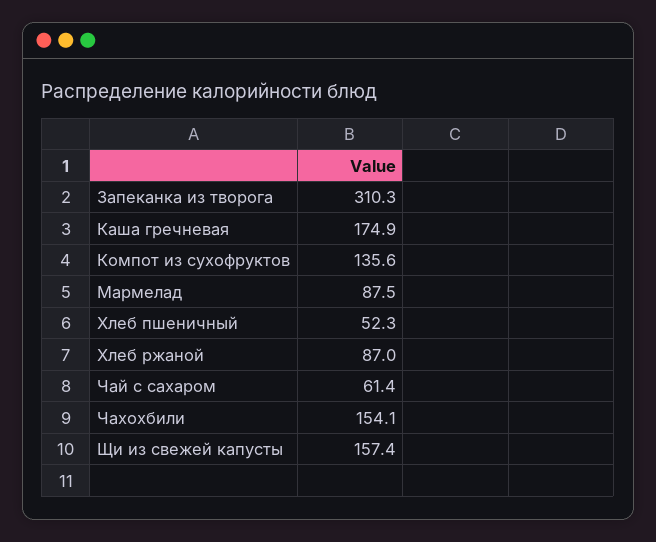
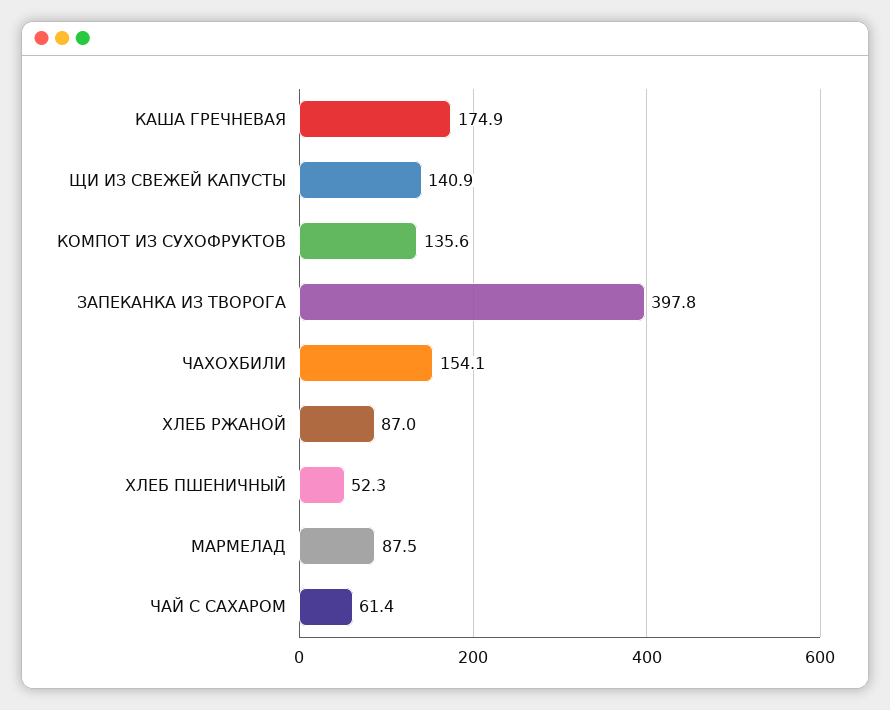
Запеканка из творога: 310.3 -> 397.8
Щи из свежей капусты: 157.4 -> 140.9

